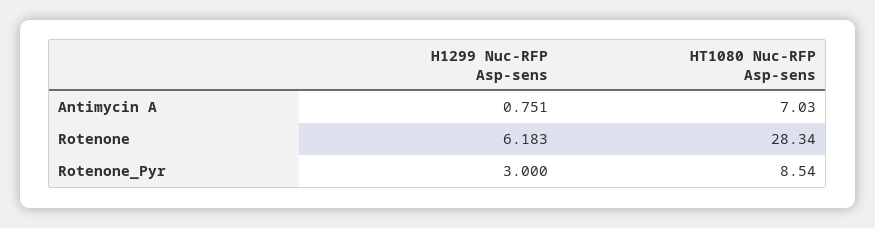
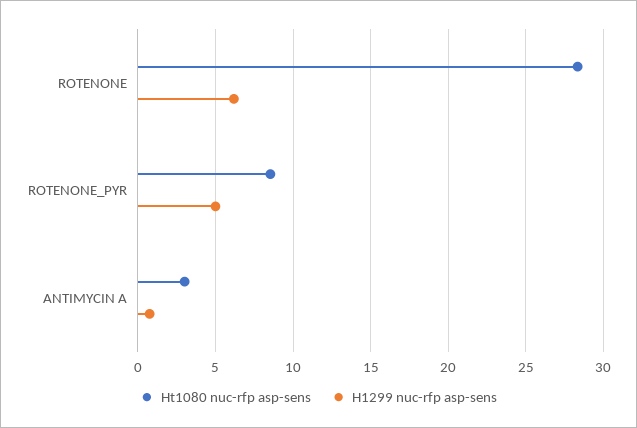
HT1080 Nuc-RFP Asp-sens, Antimycin A: 7.03 -> 3
H1299 Nuc-RFP Asp-sens, Rotenone_Pyr: 3 -> 5

